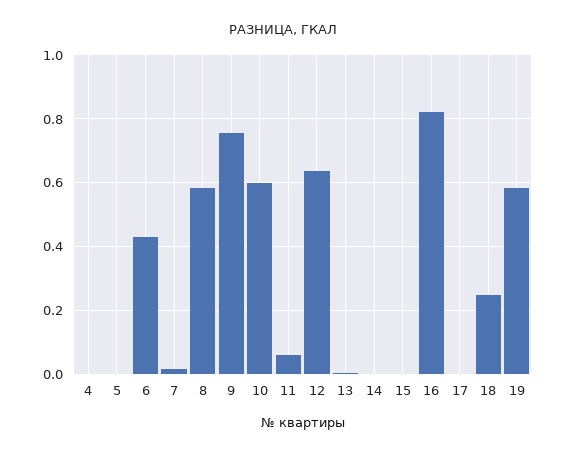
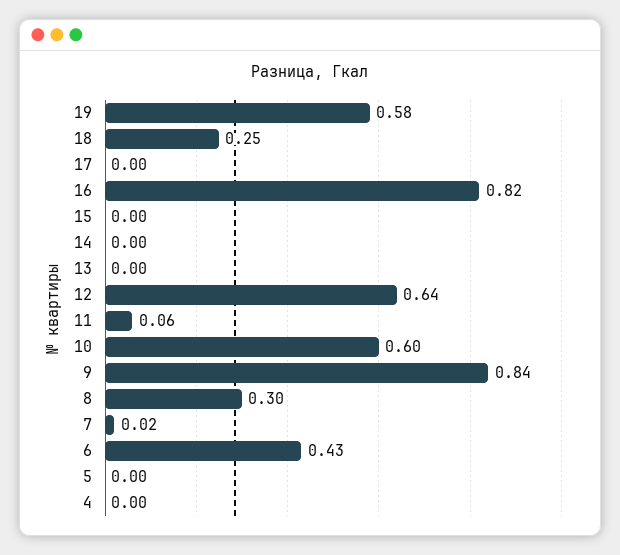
8: 0.58 -> 0.3
9: 0.76 -> 0.84

